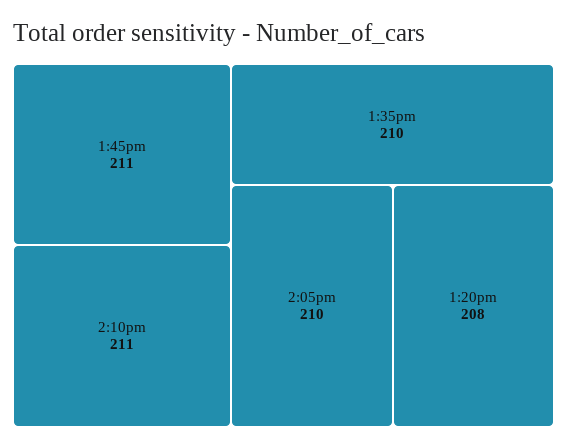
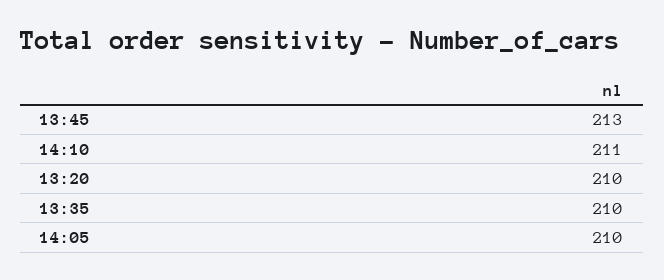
1:45pm: 211 -> 213
1:20pm: 208 -> 210

